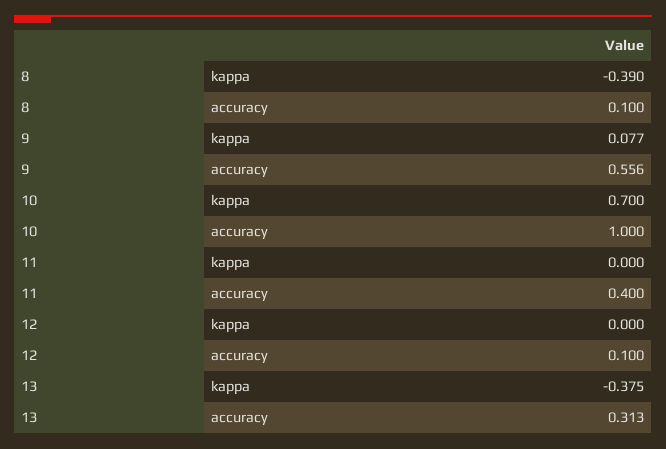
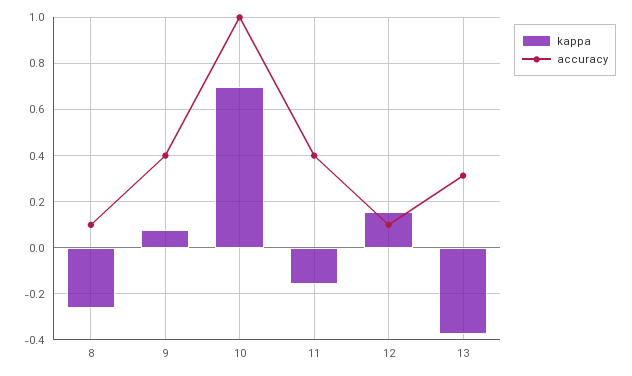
kappa, 8: -0.39 -> -0.25
accuracy, 9: 0.556 -> 0.4
kappa, 11: 0 -> -0.15
kappa, 12: 0 -> 0.15

